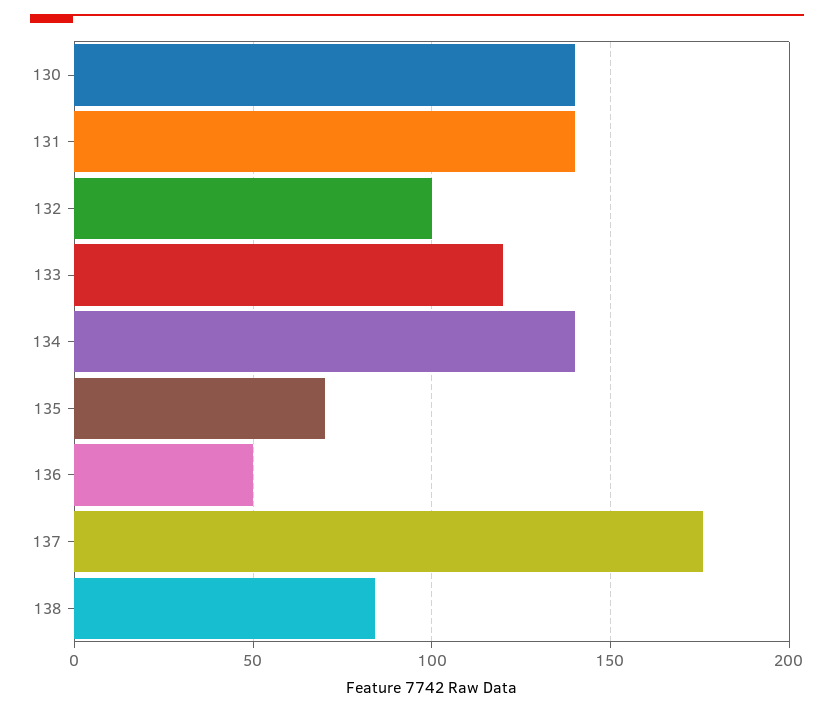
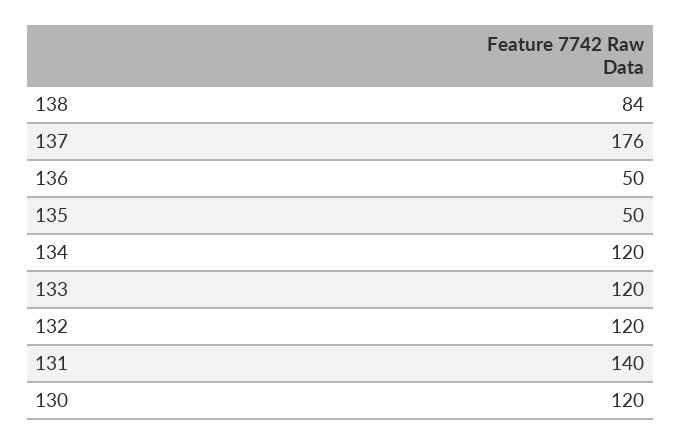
130: 140 -> 120
132: 100 -> 120
134: 140 -> 120
135: 70 -> 50

